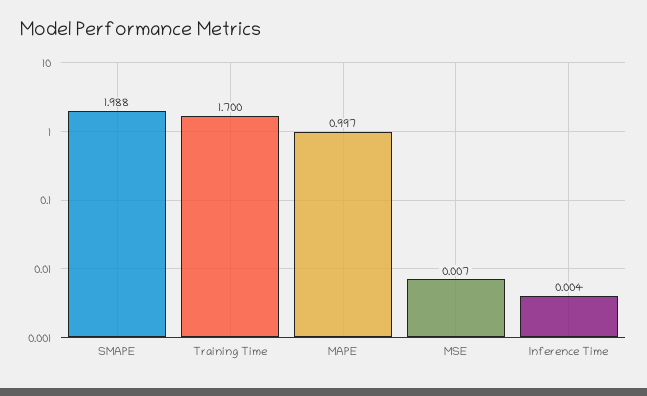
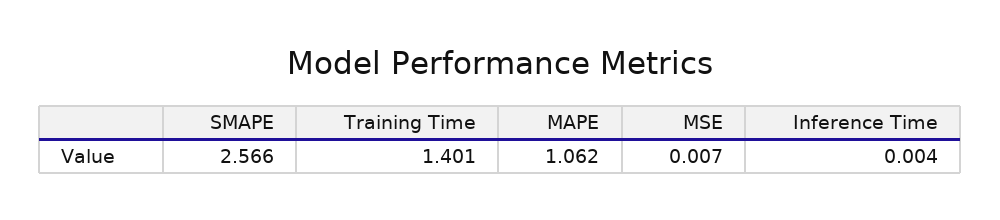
SMAPE: 1.988 -> 2.566
Training Time: 1.7 -> 1.401
MAPE: 0.997 -> 1.062

